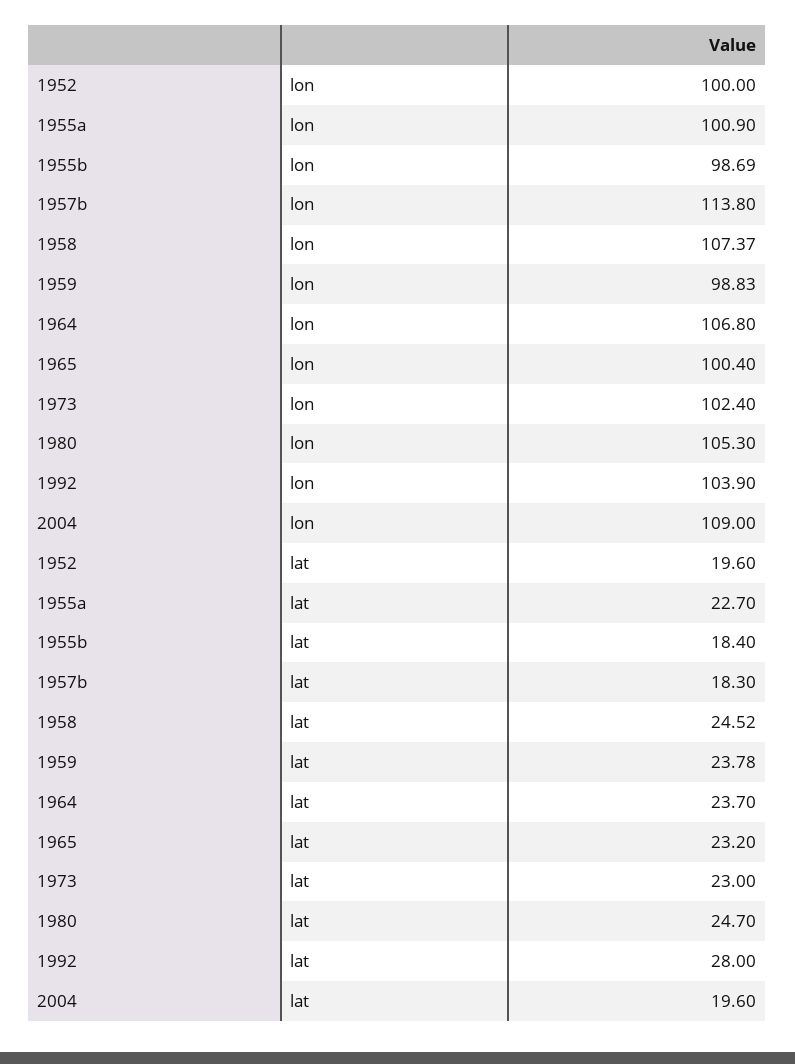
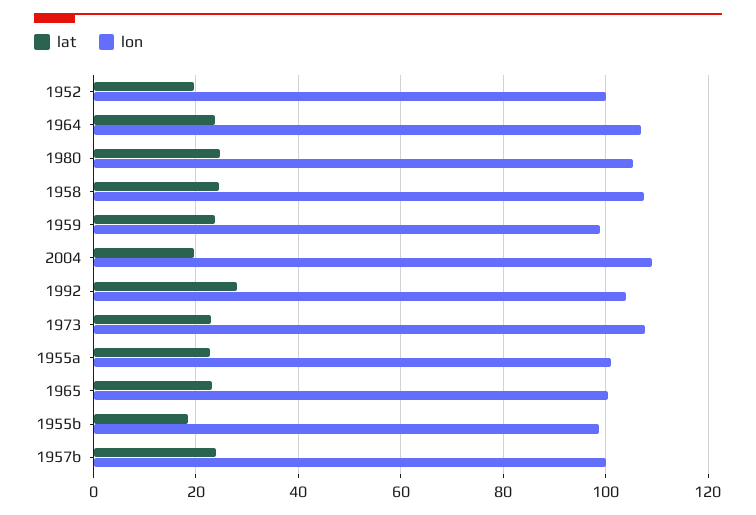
lon, 1957b: 113.8 -> 100
lon, 1973: 102.4 -> 108
lat, 1957b: 18.3 -> 24

